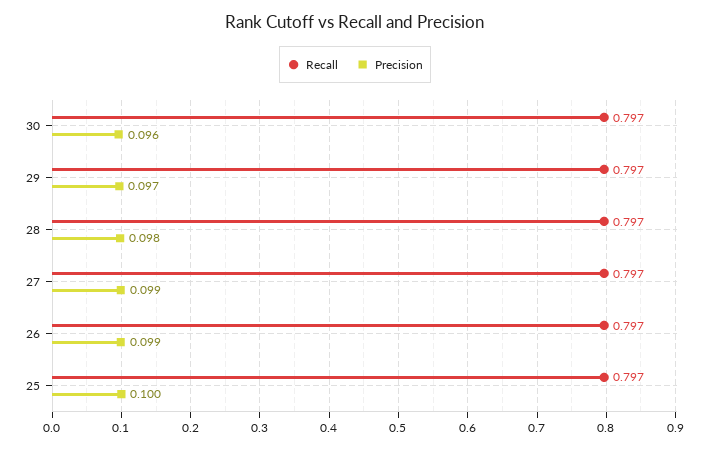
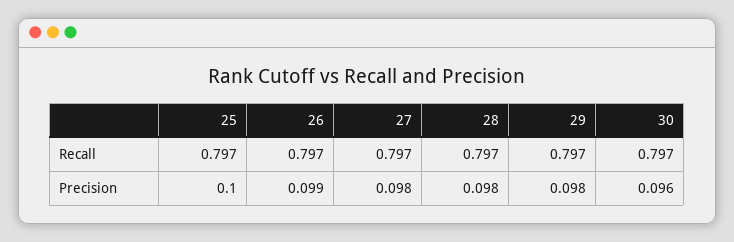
Precision, 29: 0.097 -> 0.098
Precision, 27: 0.099 -> 0.098

